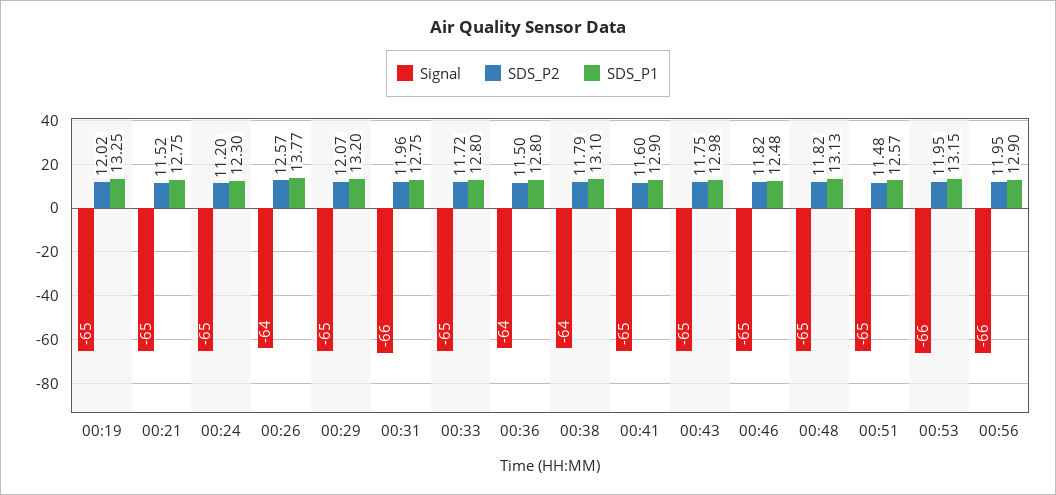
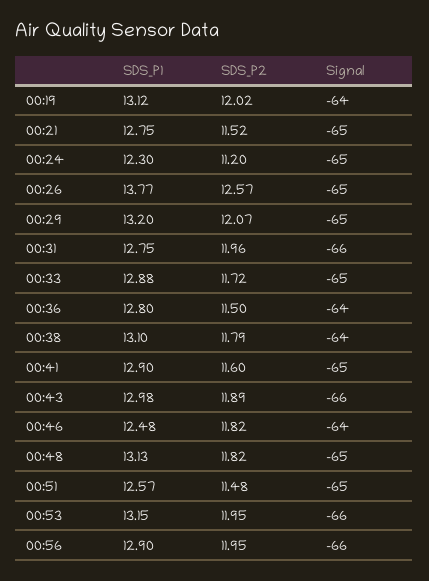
Signal, 00:19: -65 -> -64
SDS_P1, 00:19: 13.25 -> 13.12
Signal, 00:26: -64 -> -65
SDS_P1, 00:33: 12.8 -> 12.88
Signal, 00:43: -65 -> -66
SDS_P2, 00:43: 11.75 -> 11.89
Signal, 00:46: -65 -> -64

